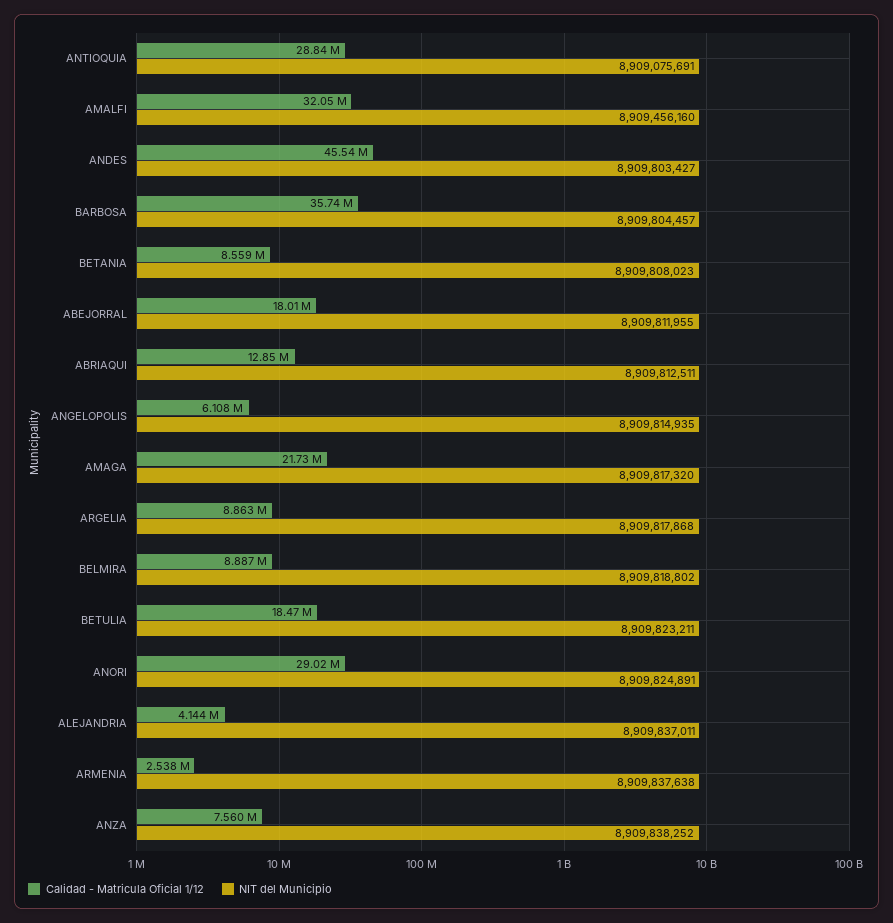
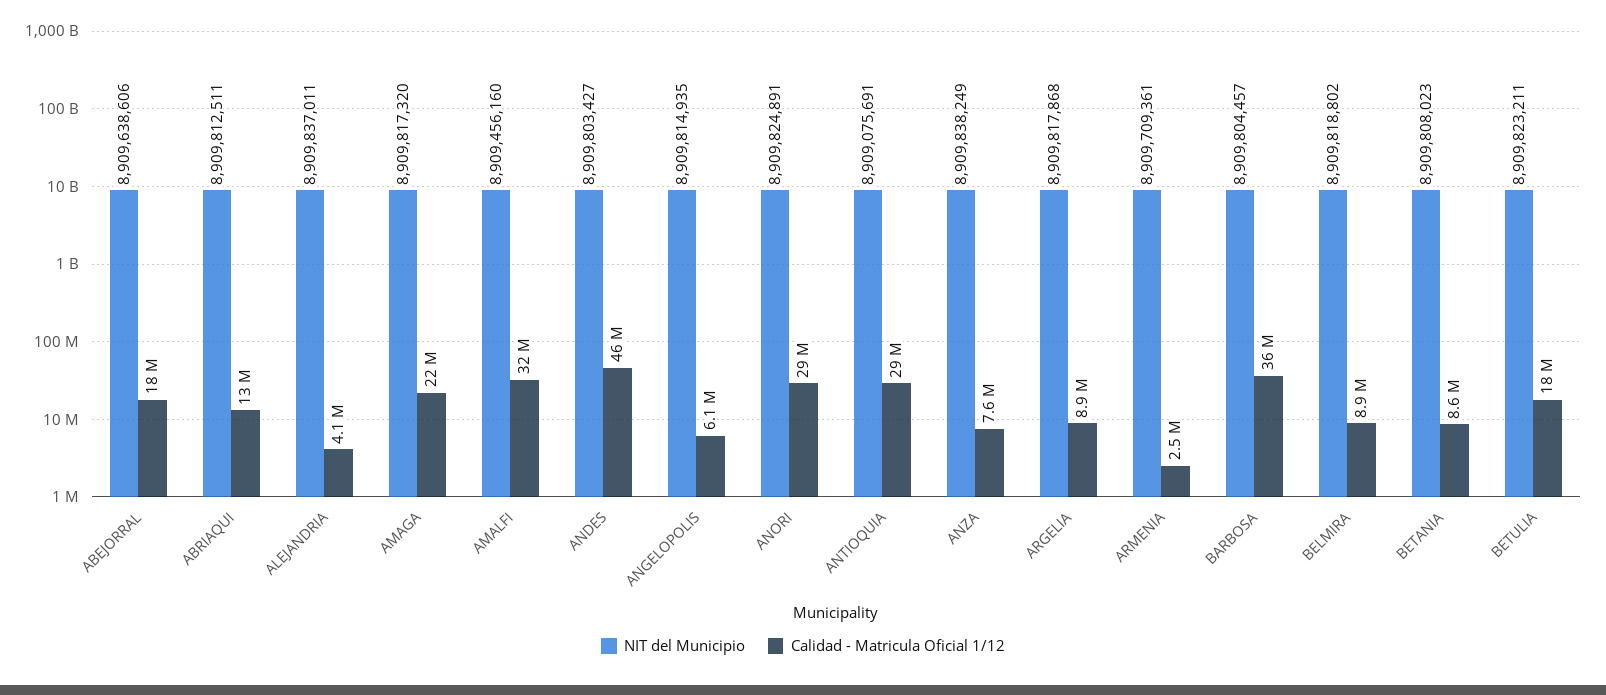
NIT del Municipio, ABEJORRAL: 8909811955 -> 8909638606
NIT del Municipio, ARMENIA: 8909837638 -> 8909709361
NIT del Municipio, ANZA: 8909838252 -> 8909838249

